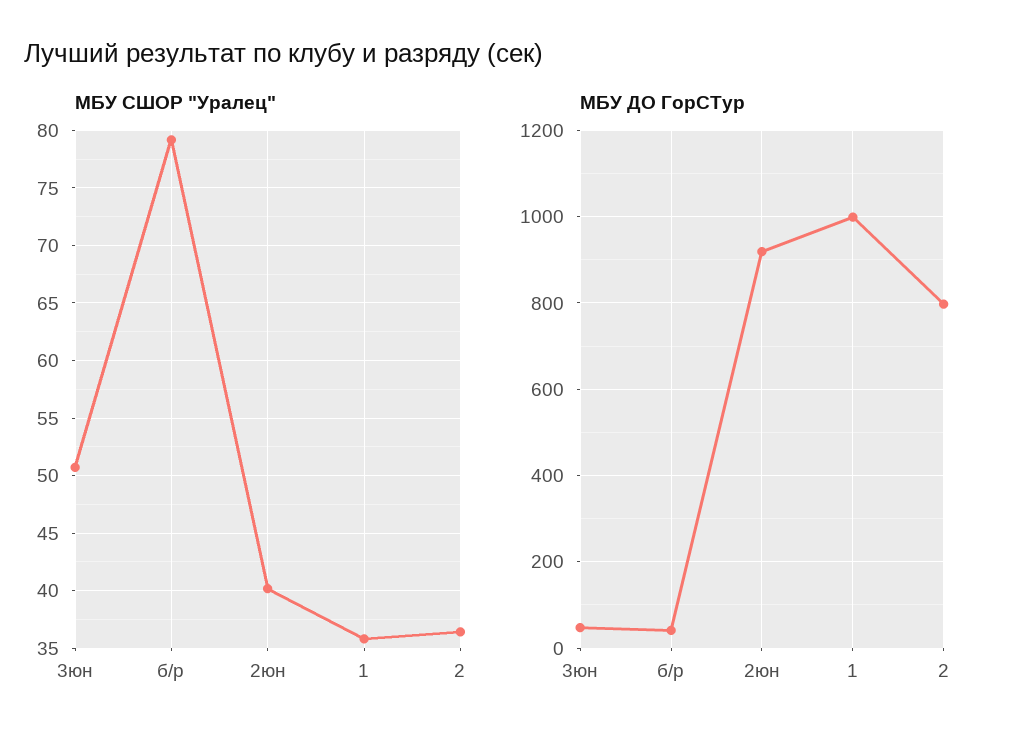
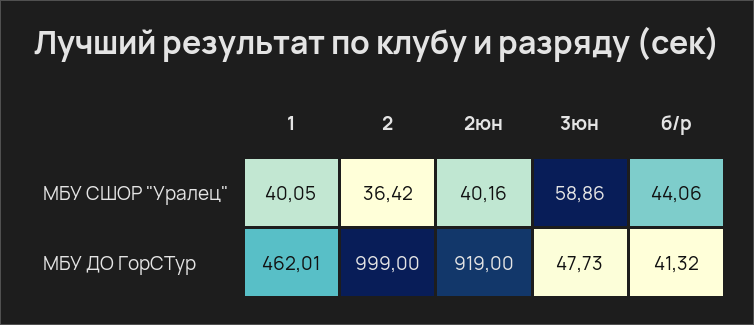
МБУ СШОР "Уралец", 3юн: 51 -> 58.86
МБУ СШОР "Уралец", б/р: 79 -> 44.06
МБУ СШОР "Уралец", 1: 36 -> 40.05
МБУ ДО ГорСТур, 1: 1000 -> 462.01
МБУ ДО ГорСТур, 2: 800 -> 999

